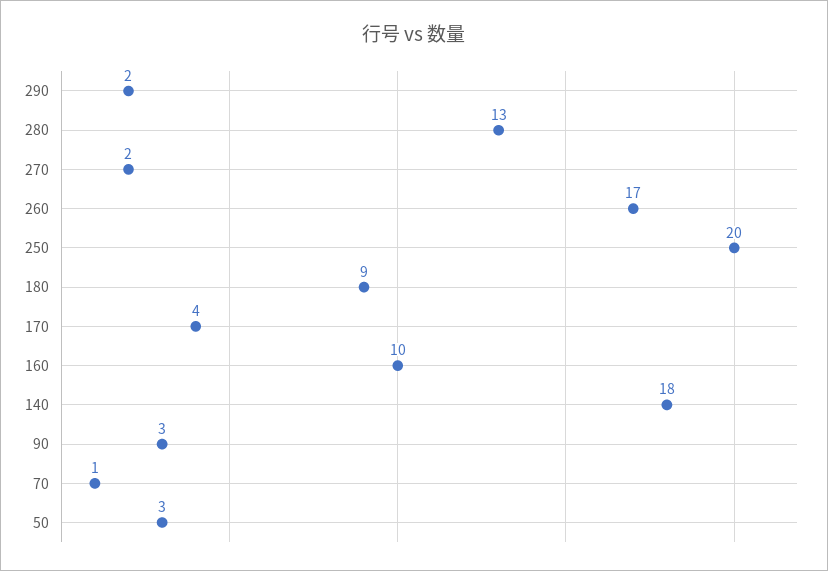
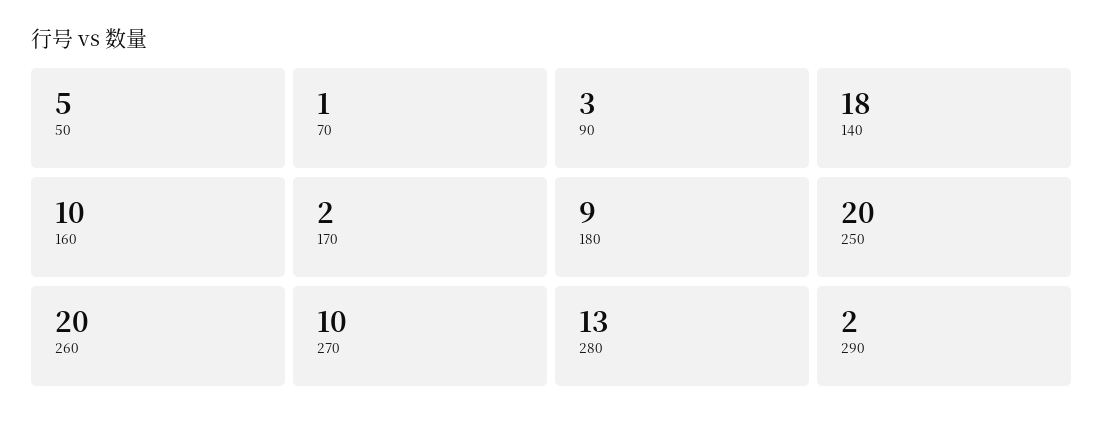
270: 2 -> 10
260: 17 -> 20
170: 4 -> 2
50: 3 -> 5

